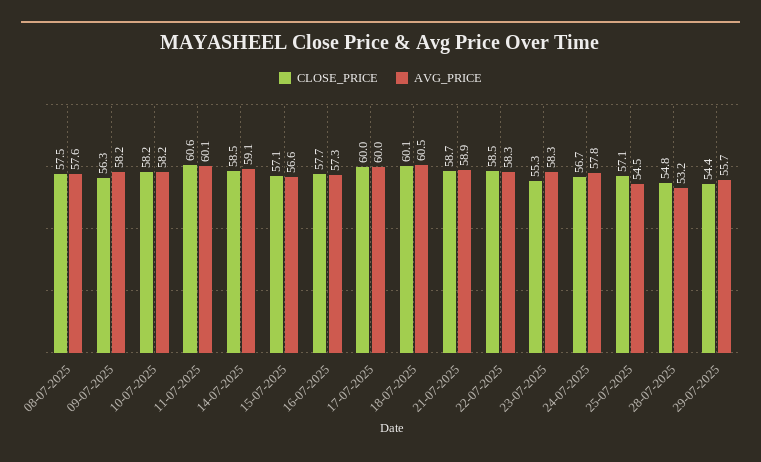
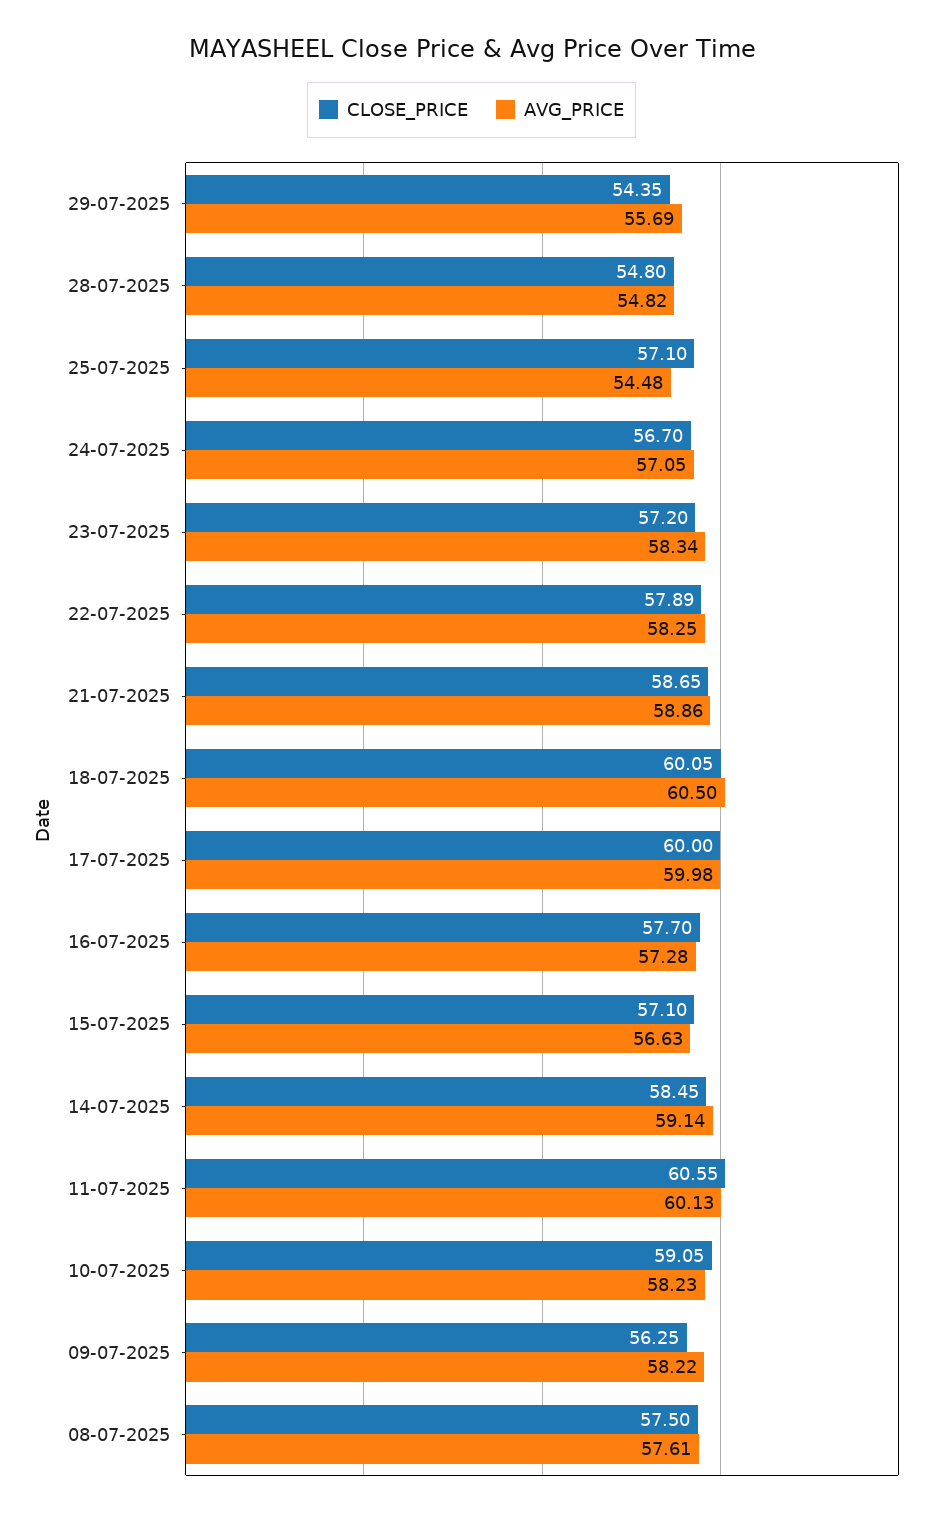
CLOSE_PRICE, 10-07-2025: 58.2 -> 59.05
CLOSE_PRICE, 22-07-2025: 58.5 -> 57.89
CLOSE_PRICE, 23-07-2025: 55.3 -> 57.2
AVG_PRICE, 24-07-2025: 57.8 -> 57.05
AVG_PRICE, 28-07-2025: 53.2 -> 54.82

